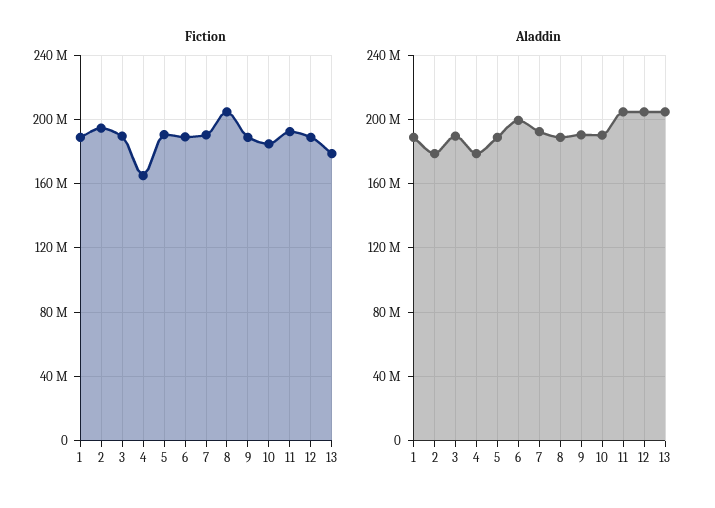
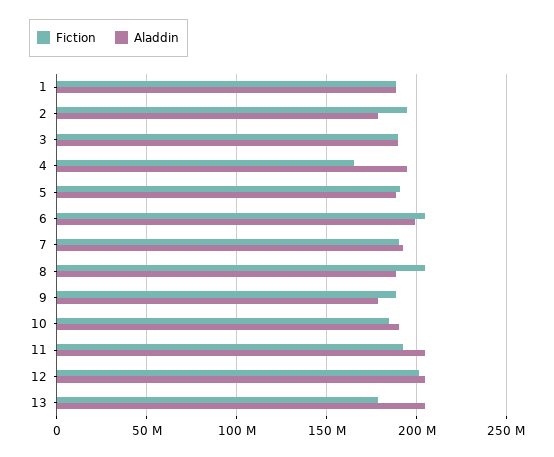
Fiction, 6: 190000000 -> 205000000
Fiction, 12: 190000000 -> 200000000
Aladdin, 4: 180000000 -> 195000000
Aladdin, 9: 190000000 -> 180000000

